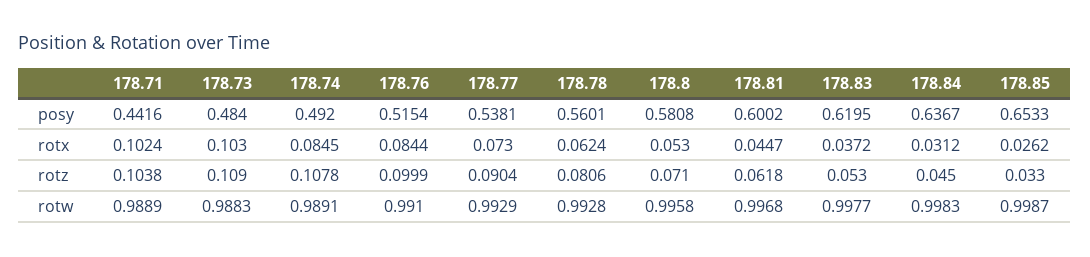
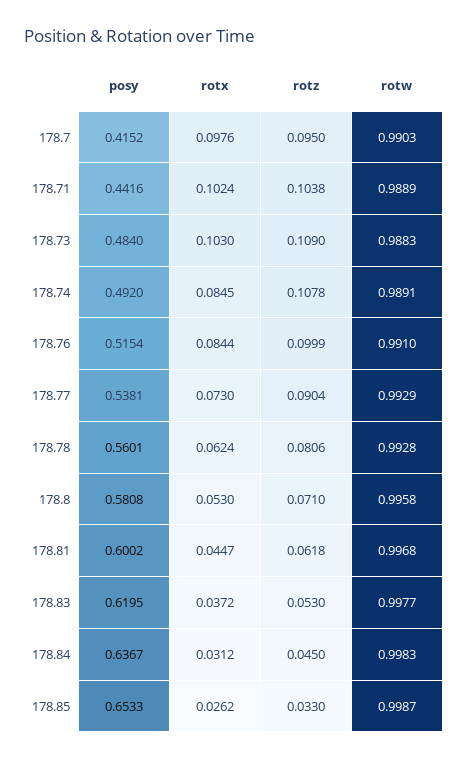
178.7, posy: none -> 0.4152
178.7, rotx: none -> 0.0976
178.7, rotz: none -> 0.095
178.7, rotw: none -> 0.9903

